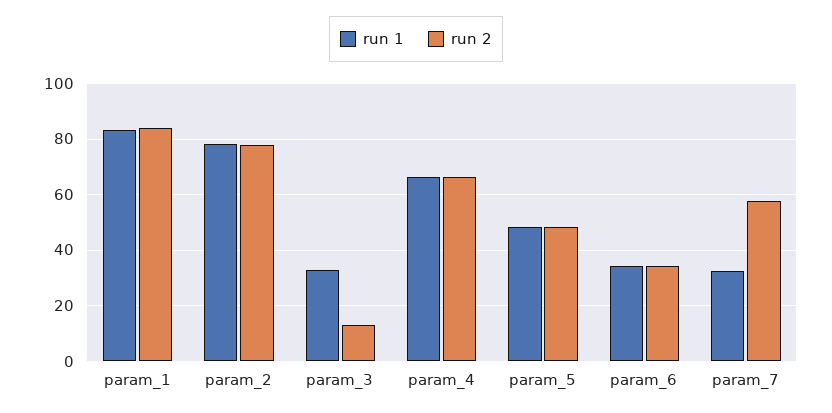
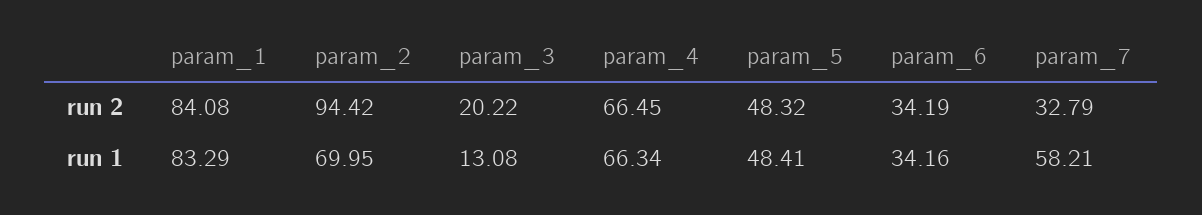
run 1, param_2: 77.5 -> 69.95
run 2, param_2: 77.5 -> 94.42
run 1, param_3: 32.5 -> 13.08
run 2, param_3: 12.5 -> 20.22
run 1, param_7: 32.5 -> 58.21
run 2, param_7: 57.5 -> 32.79

